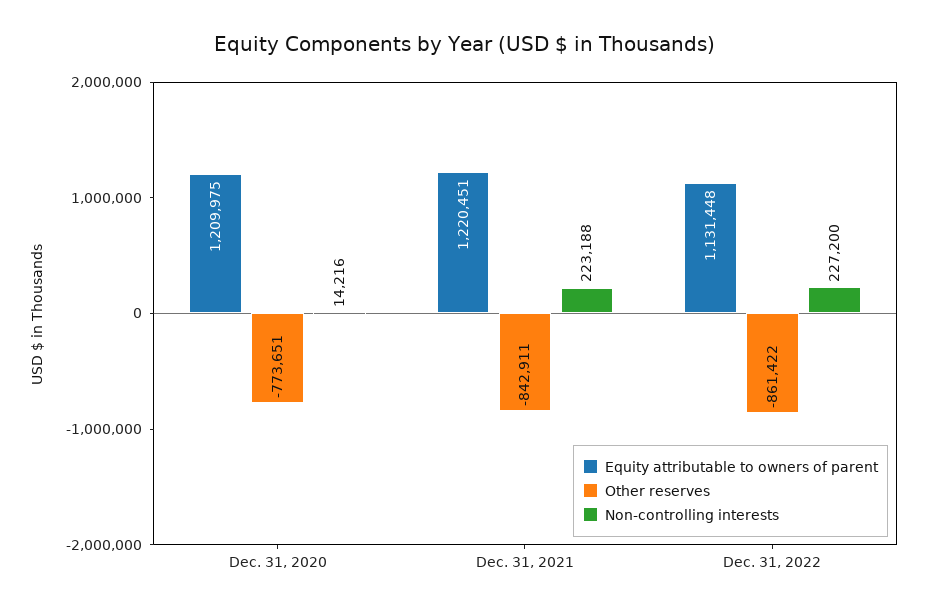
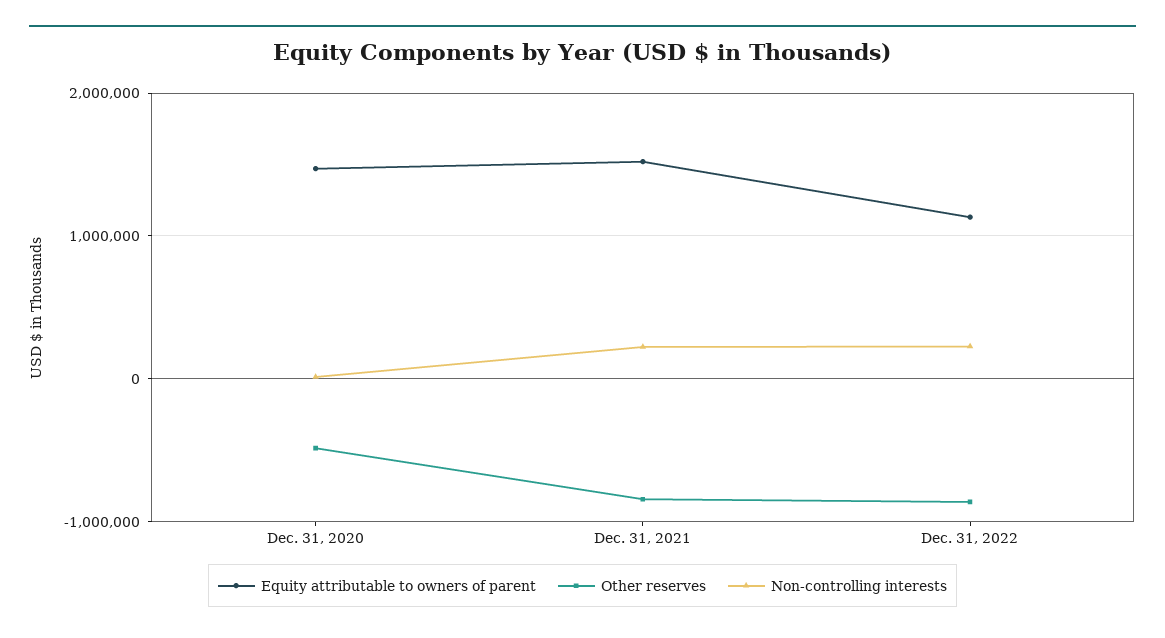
Equity attributable to owners of parent, Dec. 31, 2020: 1209975 -> 1500000
Other reserves, Dec. 31, 2020: -773651 -> -500000
Equity attributable to owners of parent, Dec. 31, 2021: 1220451 -> 1500000

